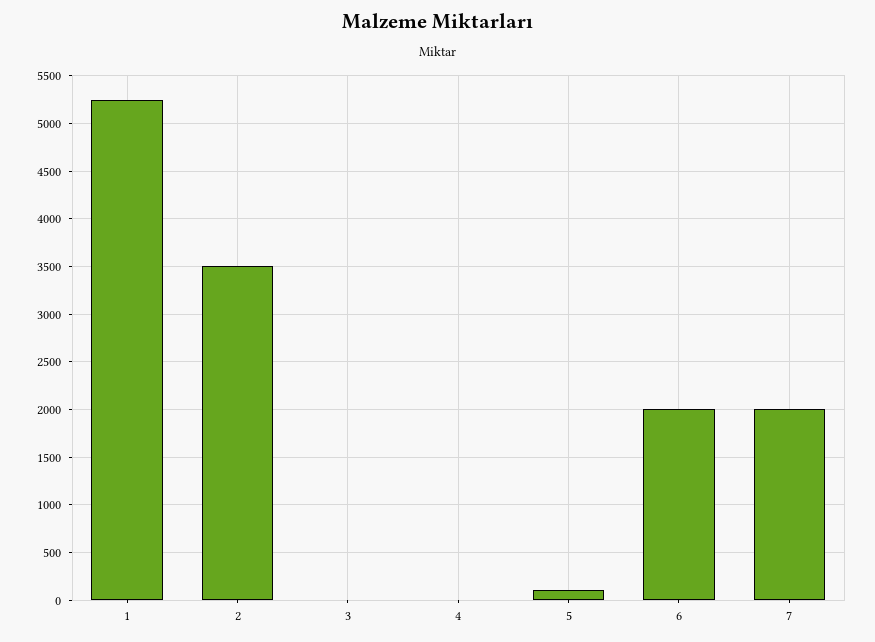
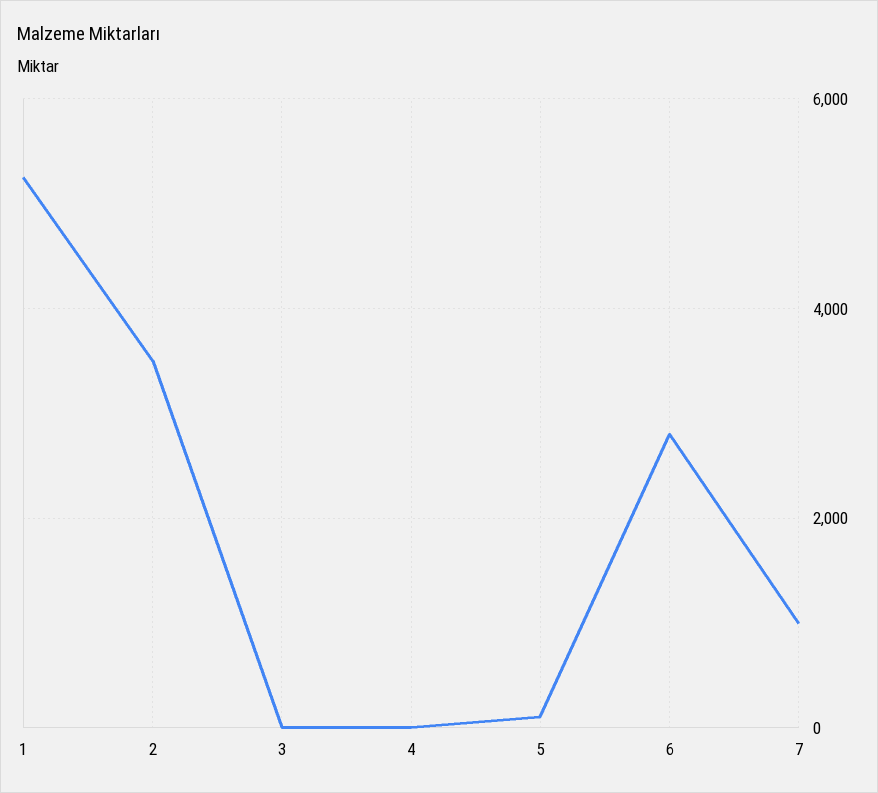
6: 2000 -> 2800
7: 2000 -> 1000

